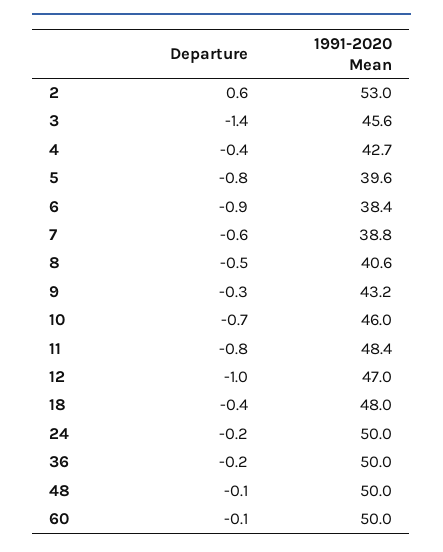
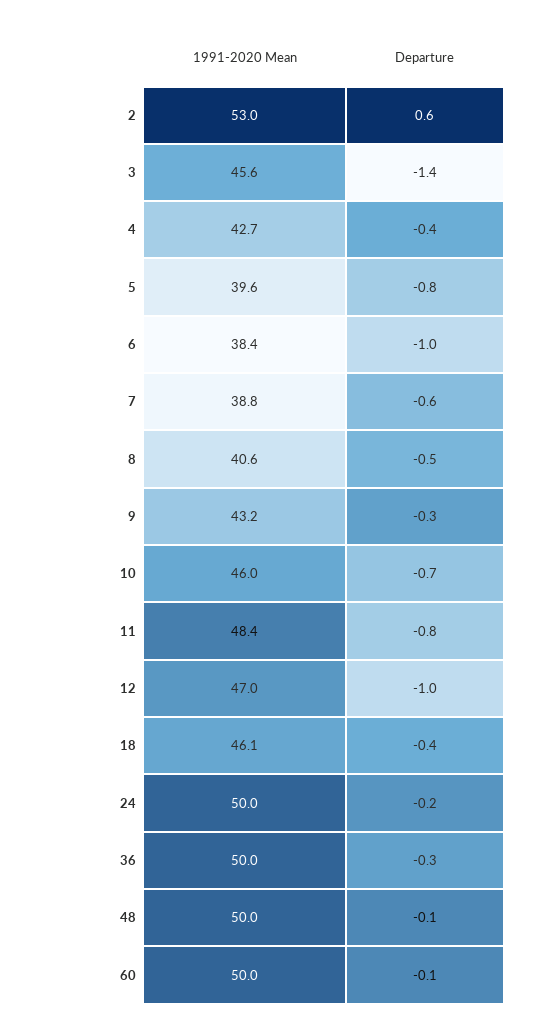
Departure, 6: -0.9 -> -1
1991-2020 Mean, 18: 48 -> 46.1
Departure, 36: -0.2 -> -0.3

